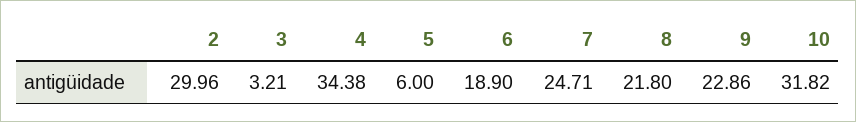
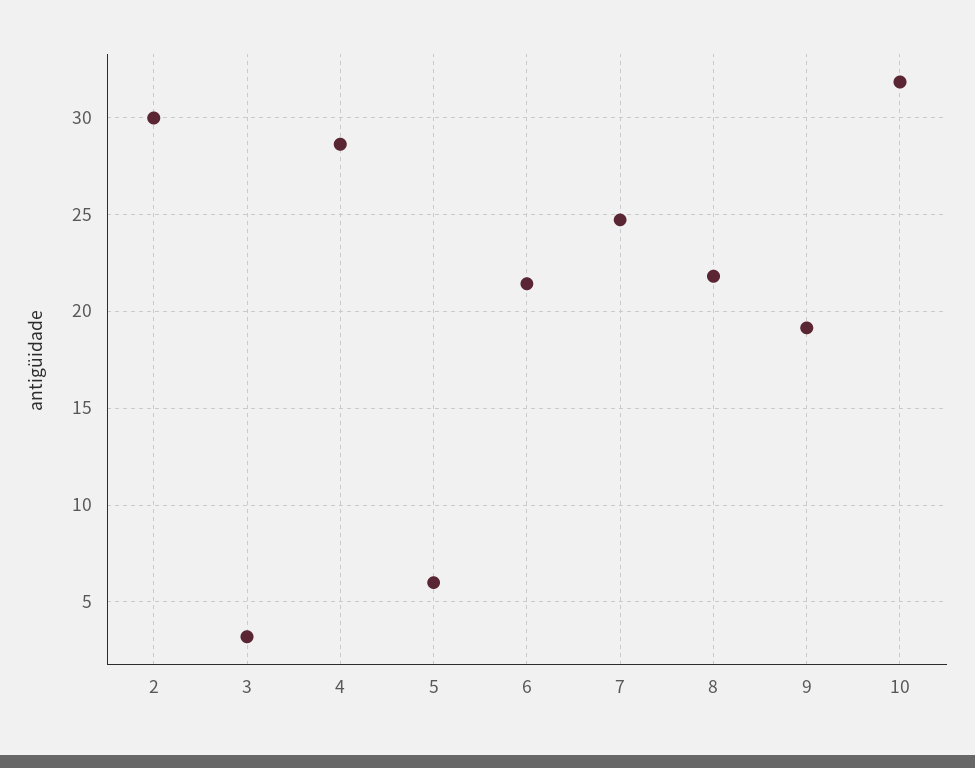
4: 34.38 -> 28.5
6: 18.9 -> 21.5
9: 22.86 -> 19

